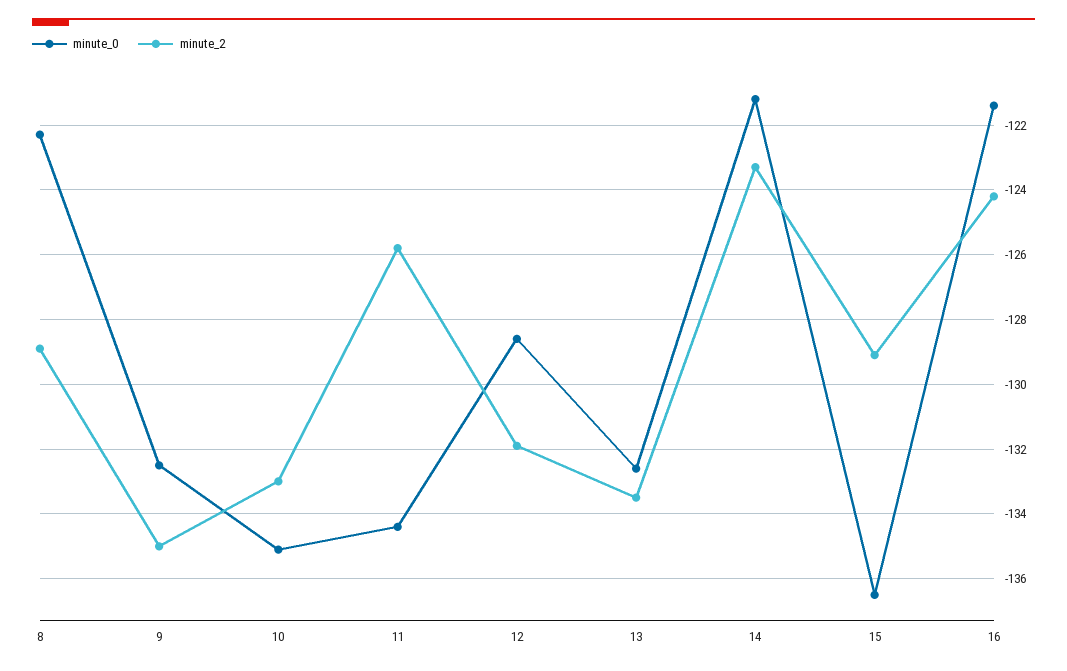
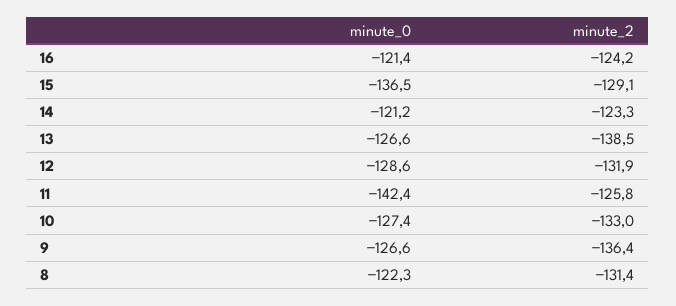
minute_2, 8: -129 -> -131.4
minute_0, 9: -132.5 -> -126.6
minute_2, 9: -135 -> -136.4
minute_0, 10: -135 -> -127.4
minute_0, 11: -134.5 -> -142.4
minute_0, 13: -132.5 -> -126.6
minute_2, 13: -133.5 -> -138.5

